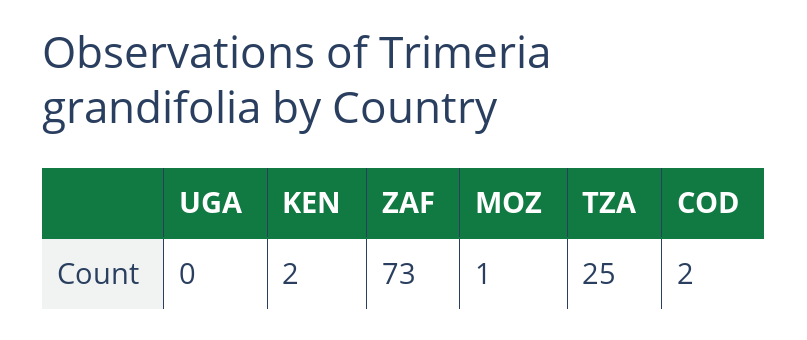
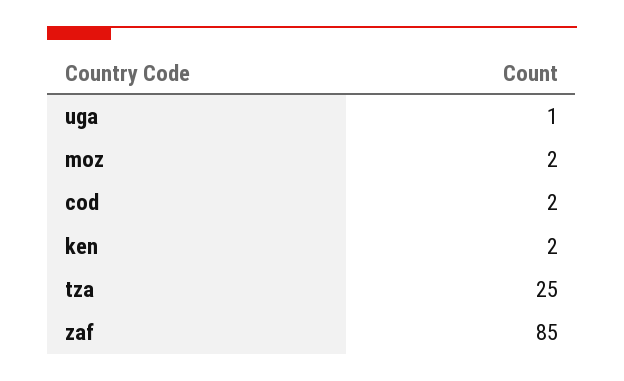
UGA: 0 -> 1
ZAF: 73 -> 85
MOZ: 1 -> 2

